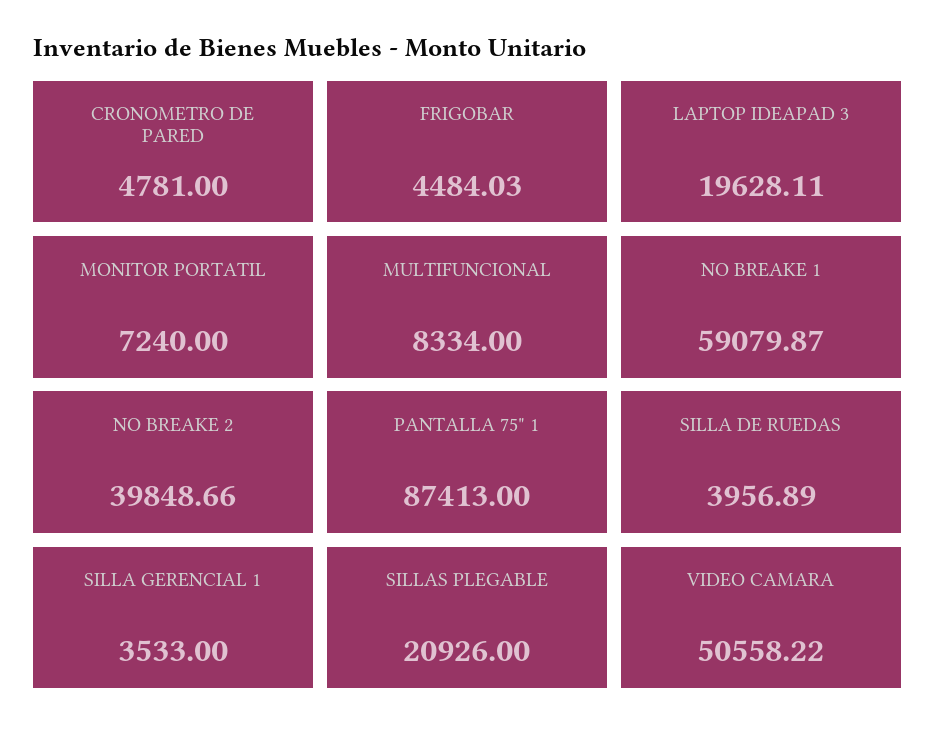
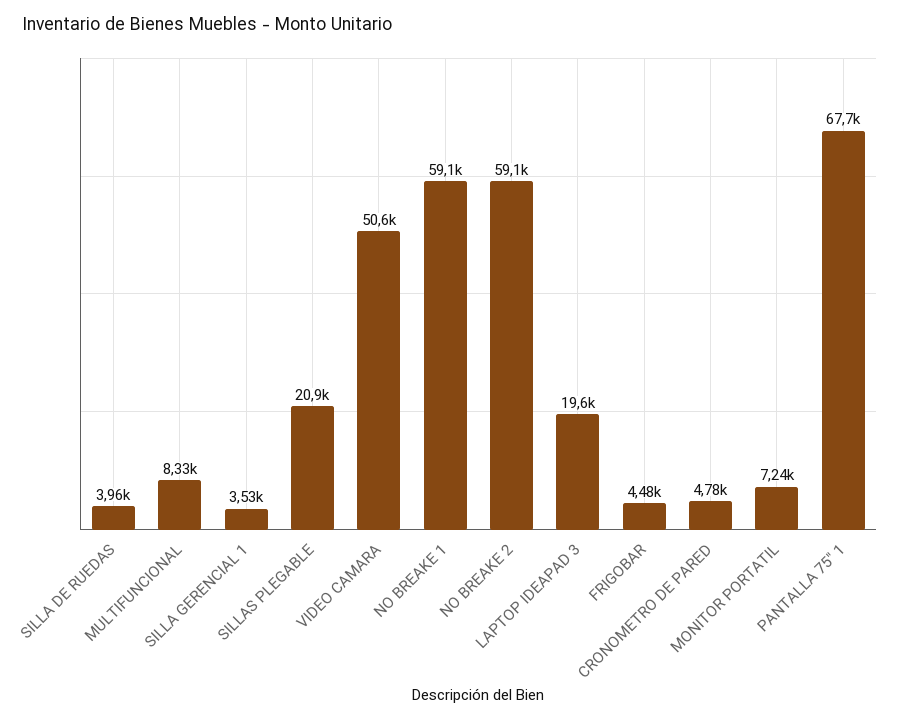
NO BREAKE 2: 39848.66 -> 59100
PANTALLA 75" 1: 87413 -> 67700

